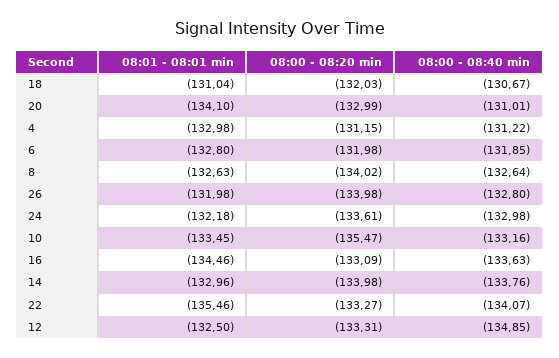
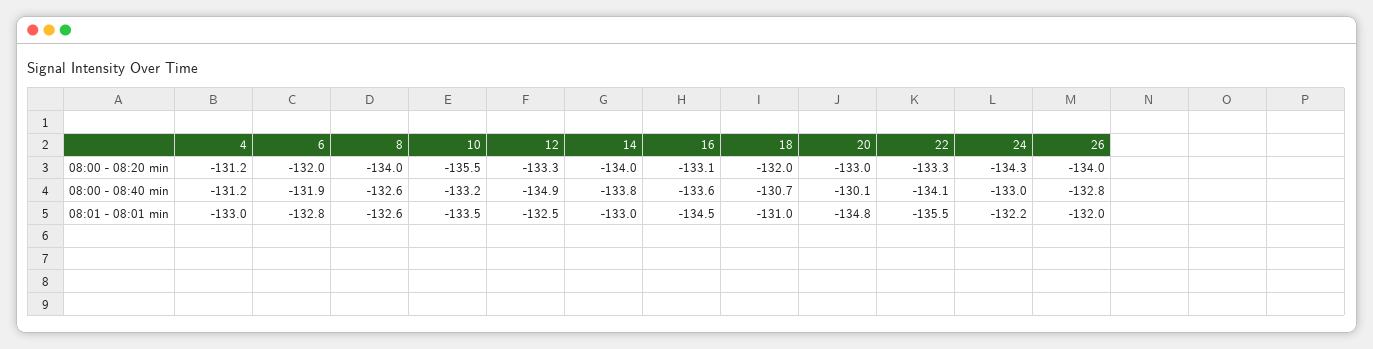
08:01 - 08:01 min, 20: -134.1 -> -134.8
08:00 - 08:40 min, 20: -131.01 -> -130.1
08:00 - 08:20 min, 24: -133.61 -> -134.3

